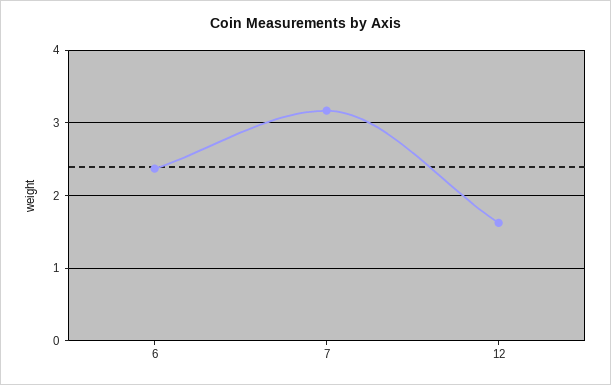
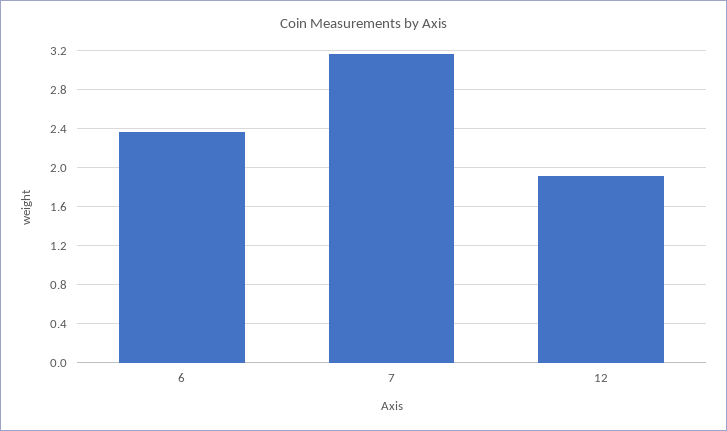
12: 1.6 -> 1.9

